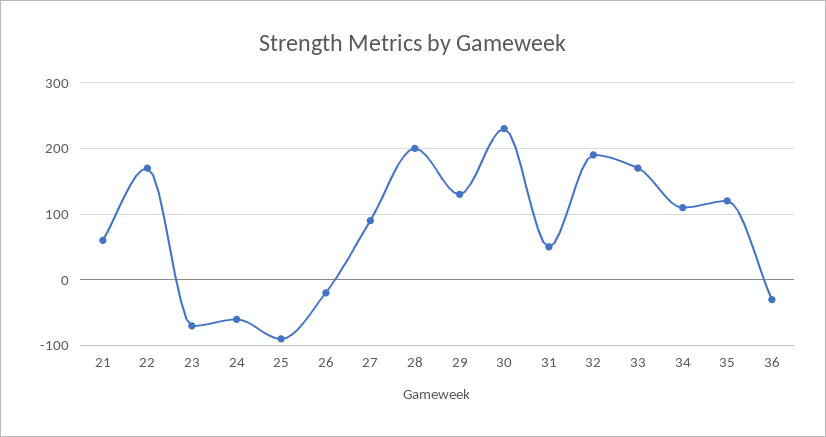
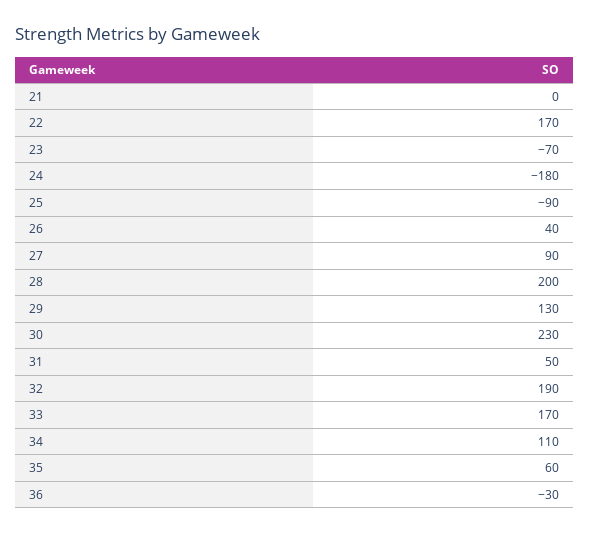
21: 60 -> 0
24: -60 -> -180
26: -20 -> 40
35: 120 -> 60

